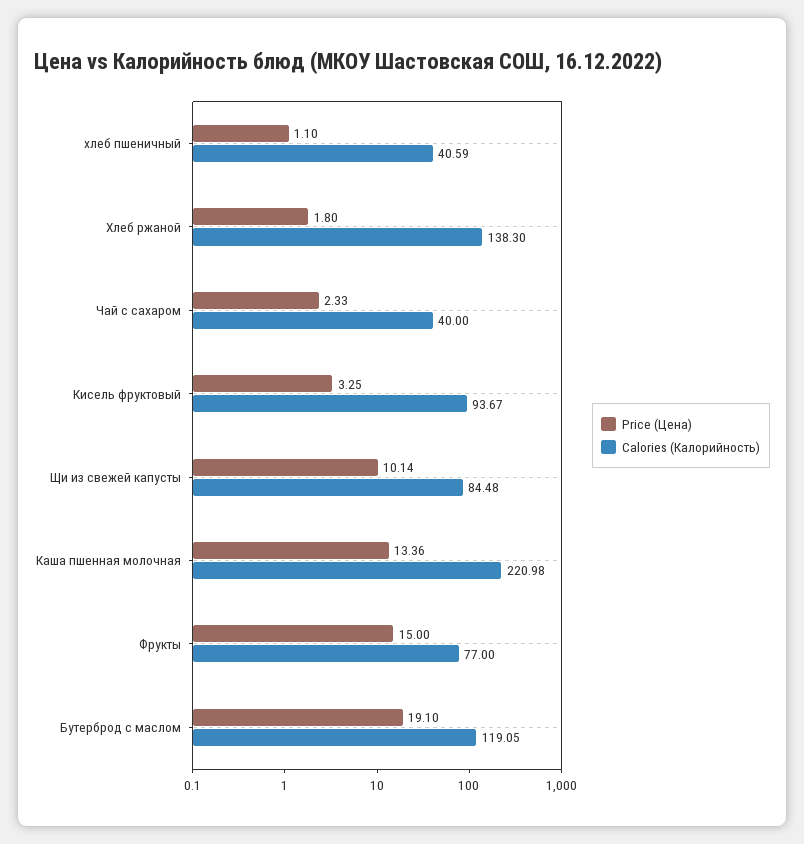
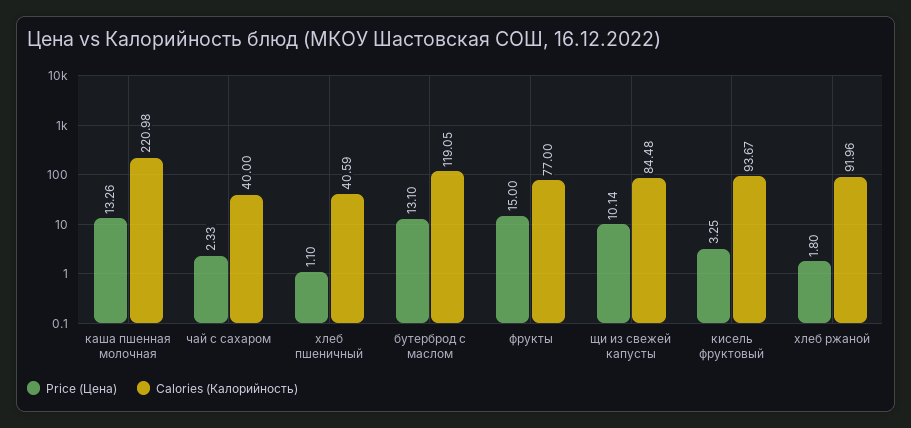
Calories (Калорийность), Хлеб ржаной: 138.3 -> 91.96
Price (Цена), Каша пшенная молочная: 13.36 -> 13.26
Price (Цена), Бутерброд с маслом: 19.1 -> 13.1

